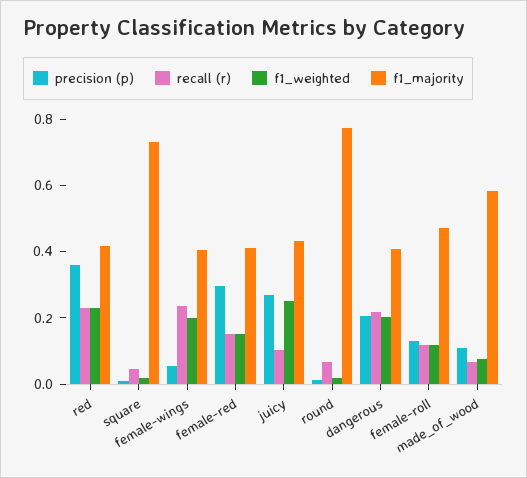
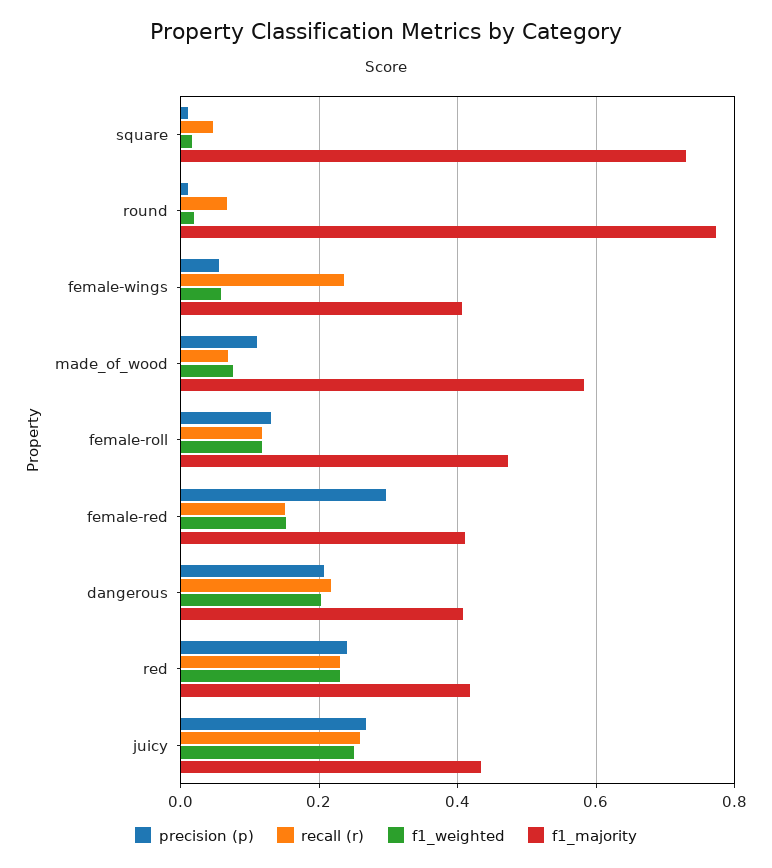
precision (p), red: 0.35 -> 0.24
f1_weighted, female-wings: 0.2 -> 0.06
recall (r), juicy: 0.1 -> 0.26

